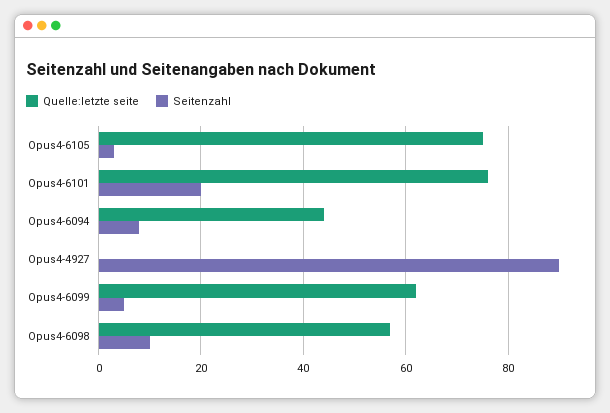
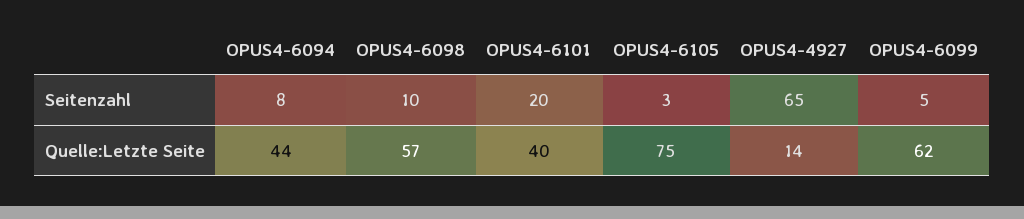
Quelle:letzte seite, Opus4-6101: 75 -> 40
Quelle:letzte seite, Opus4-4927: 0 -> 14
Seitenzahl, Opus4-4927: 90 -> 65

